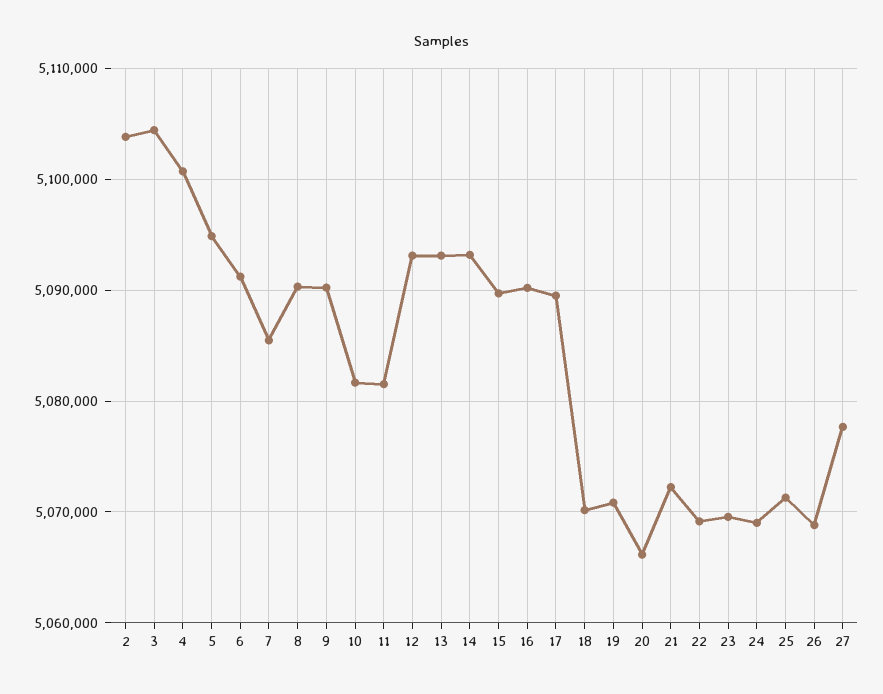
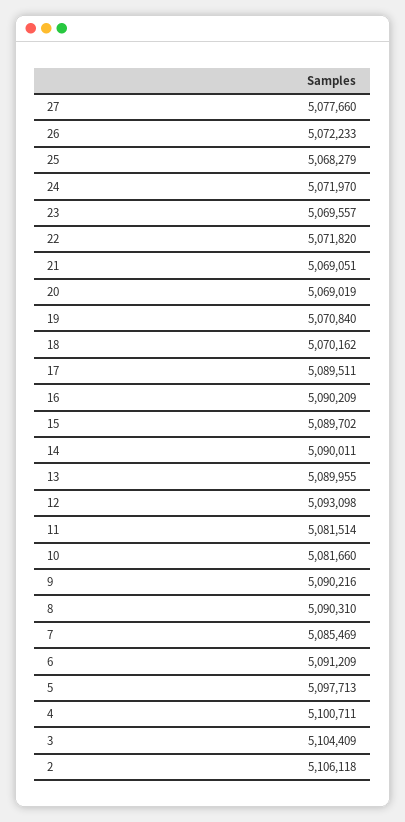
2: 5104000 -> 5106118
5: 5095000 -> 5097713
13: 5093000 -> 5089955
14: 5093000 -> 5090011
20: 5066000 -> 5069019
21: 5072000 -> 5069051
22: 5069000 -> 5071820
24: 5069000 -> 5071970
25: 5071000 -> 5068279
26: 5069000 -> 5072233

